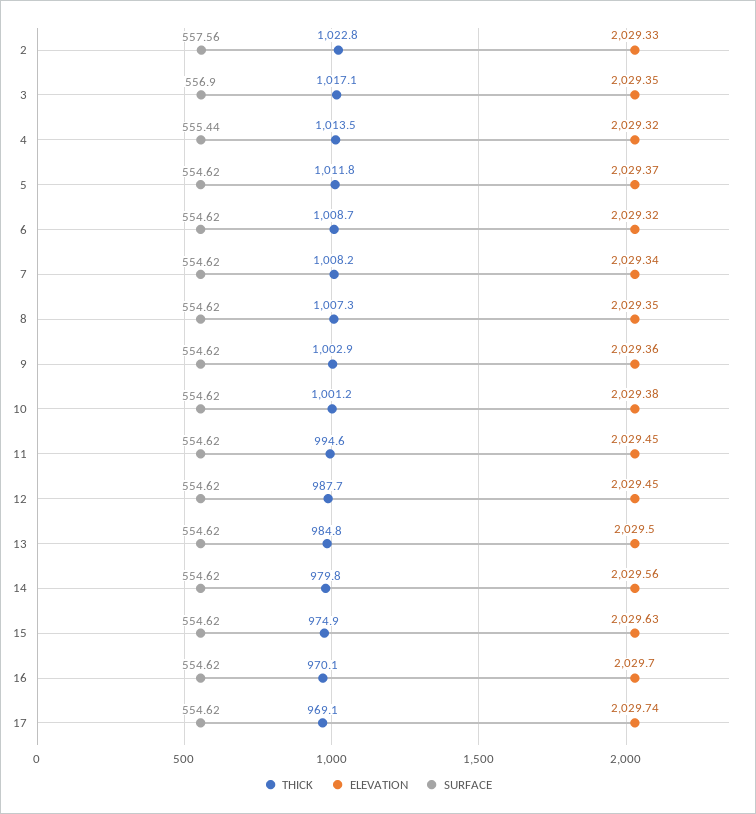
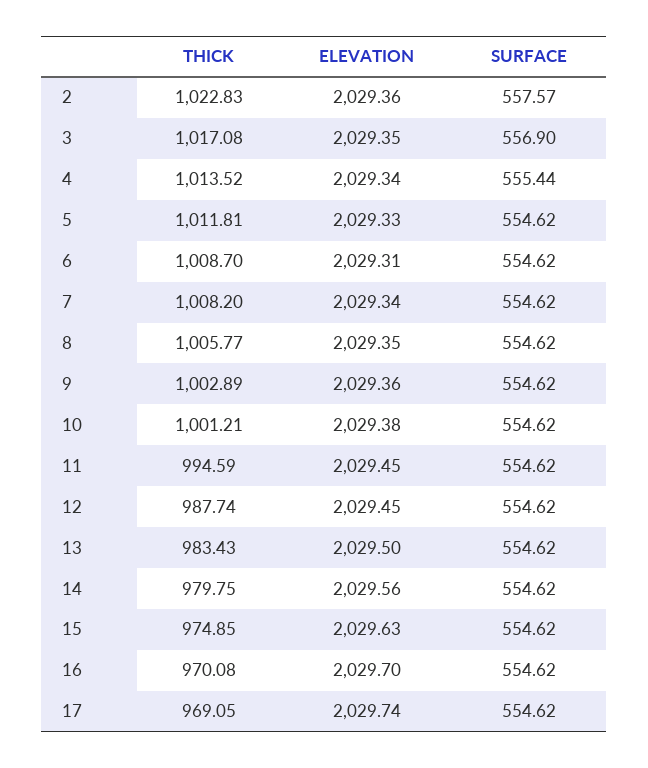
ELEVATION, 2: 2029.33 -> 2029.36
SURFACE, 2: 557.56 -> 557.57
ELEVATION, 4: 2029.32 -> 2029.34
ELEVATION, 5: 2029.37 -> 2029.33
ELEVATION, 6: 2029.32 -> 2029.31
THICK, 8: 1007.3 -> 1005.77
THICK, 13: 984.8 -> 983.43

